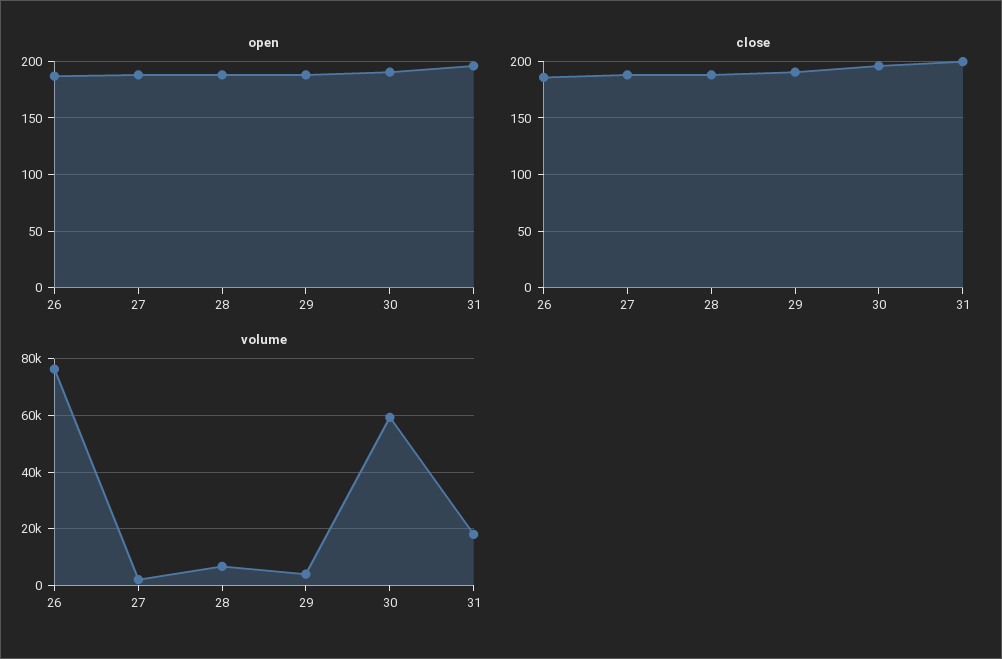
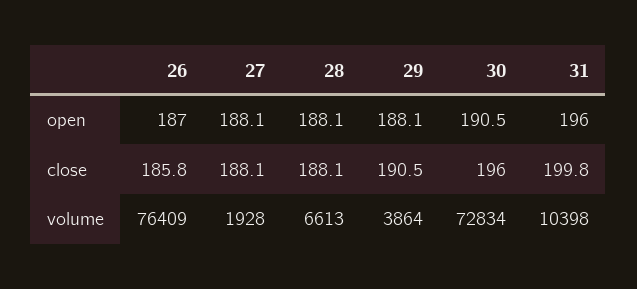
volume, 30: 60000 -> 72834
volume, 31: 17500 -> 10398

